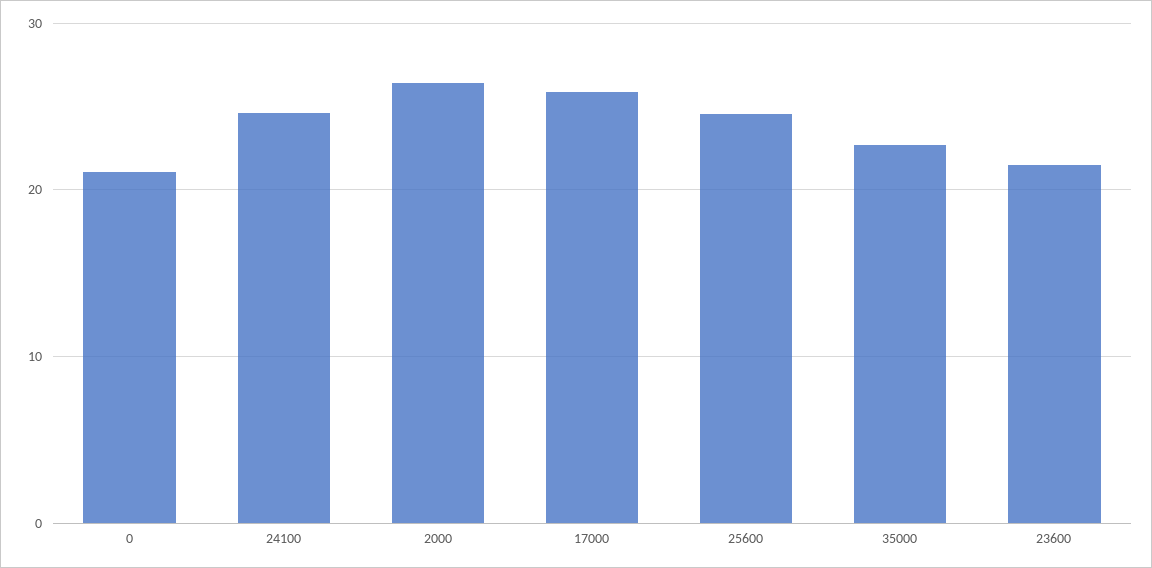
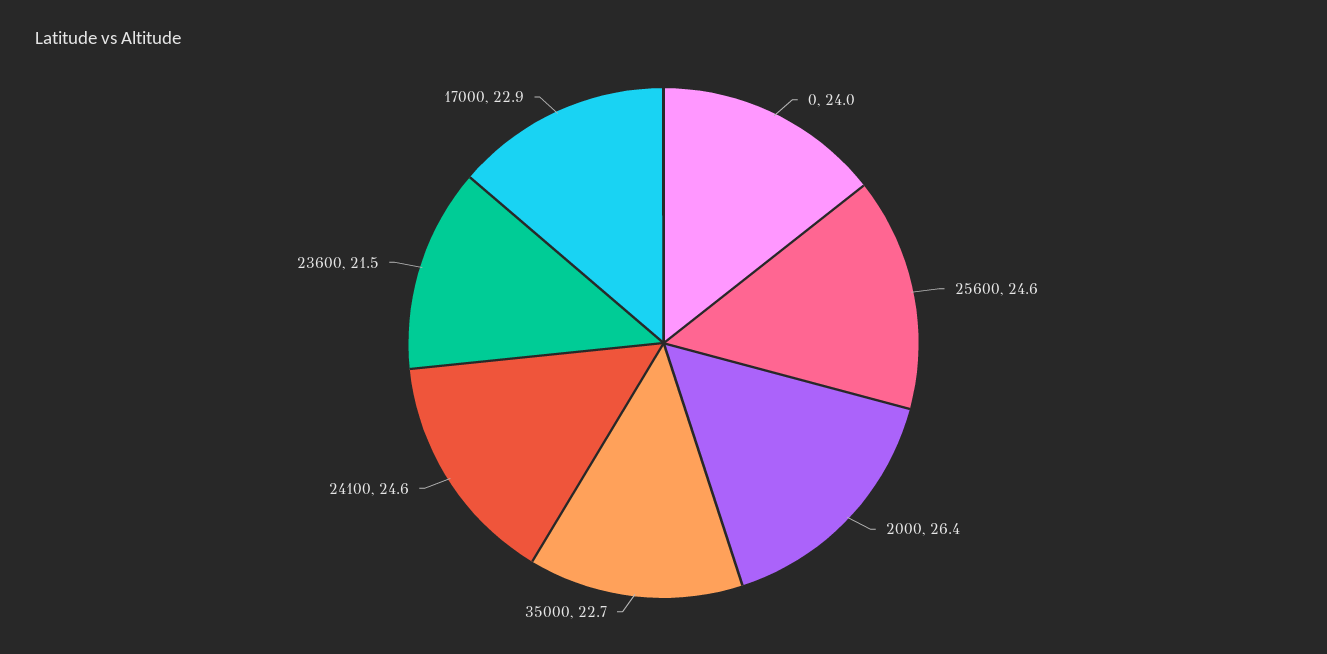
0: 21 -> 24
17000: 26 -> 22.9

